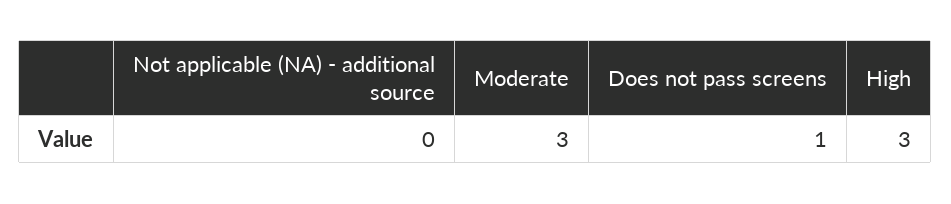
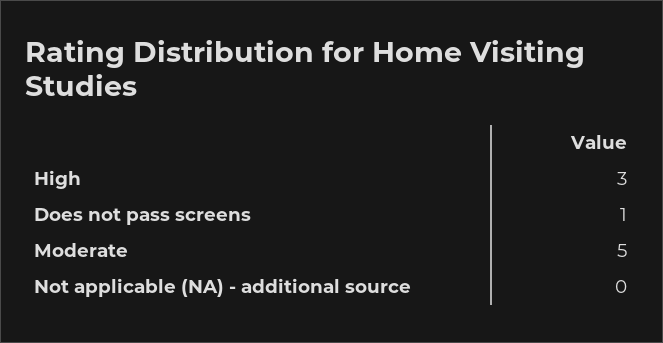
Moderate: 3 -> 5

